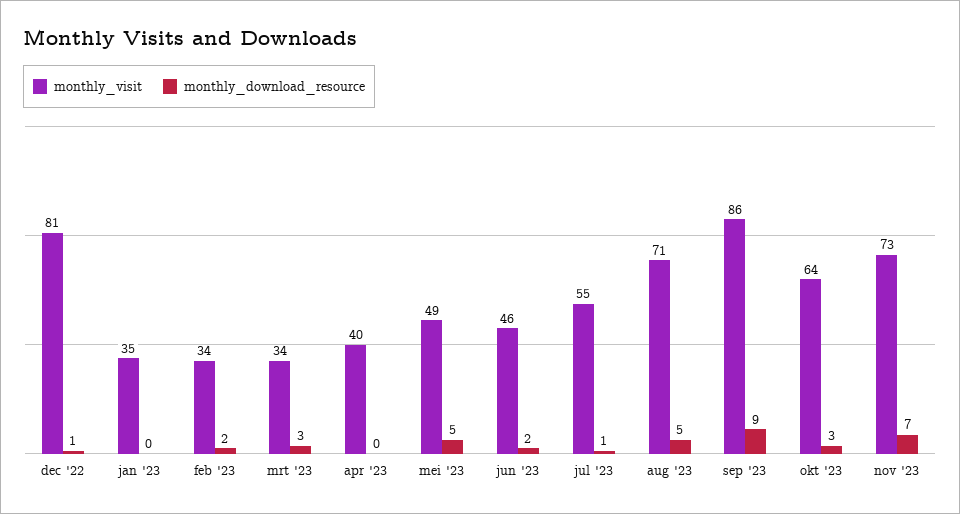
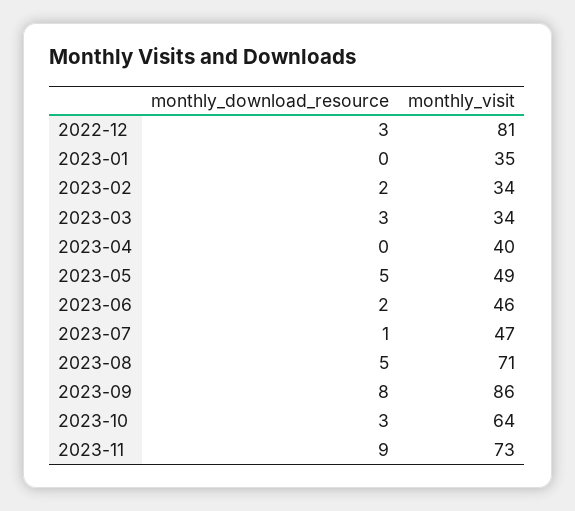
monthly_download_resource, dec '22: 1 -> 3
monthly_visit, jul '23: 55 -> 47
monthly_download_resource, sep '23: 9 -> 8
monthly_download_resource, nov '23: 7 -> 9

